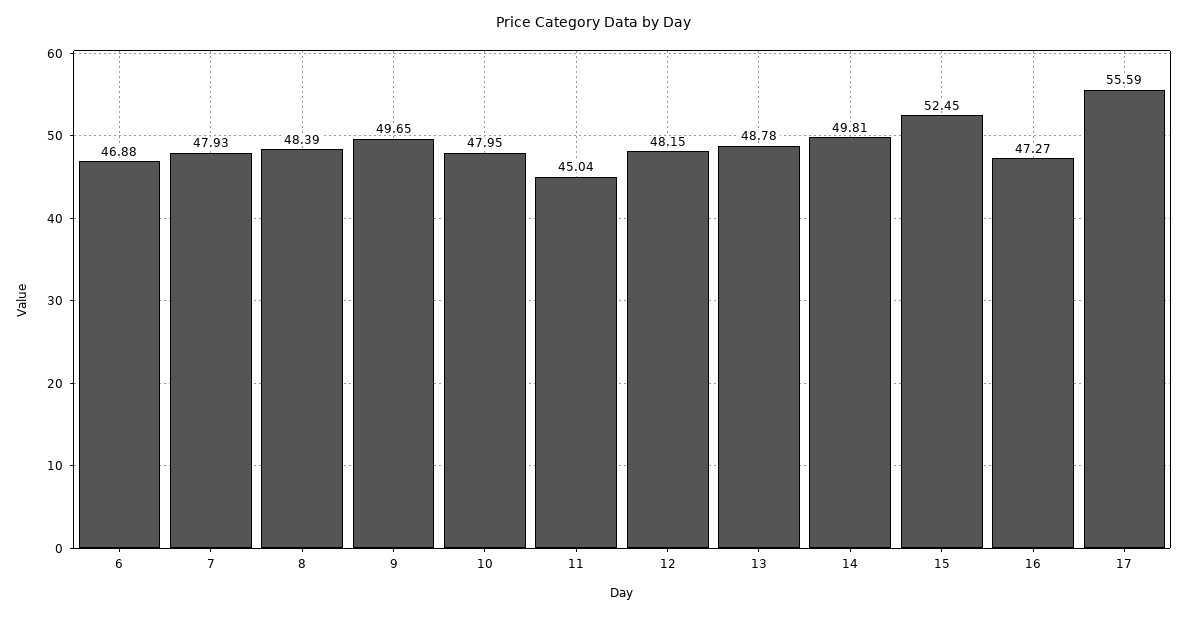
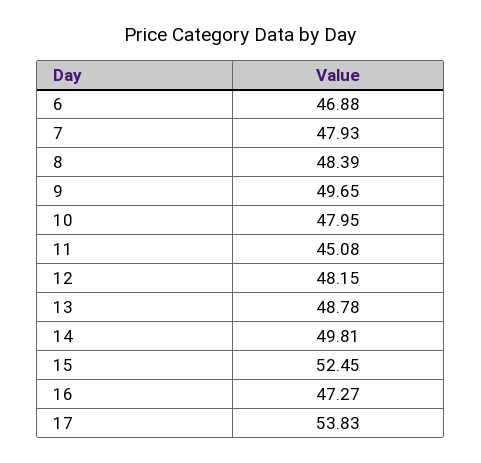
11: 45.04 -> 45.08
17: 55.59 -> 53.83

